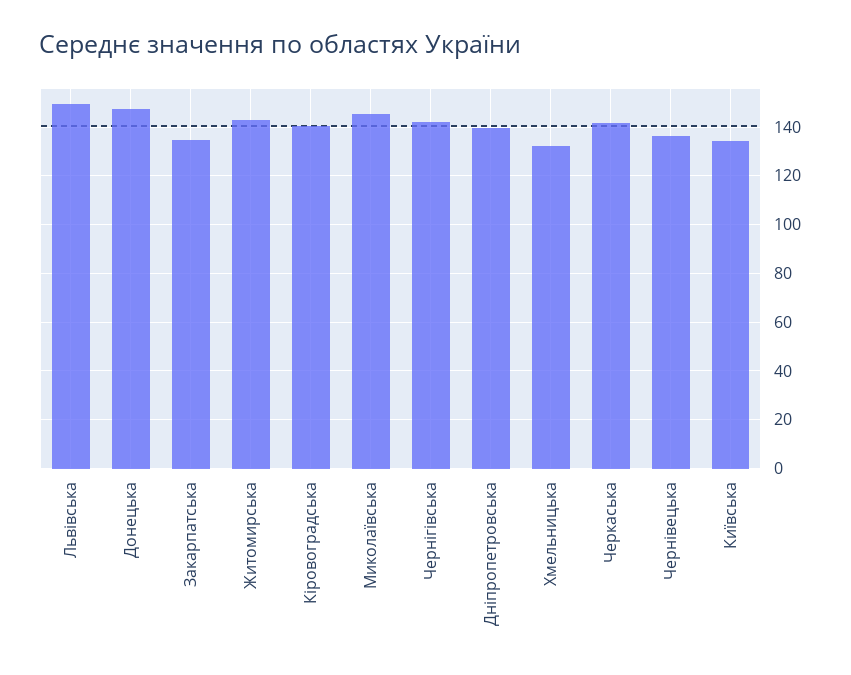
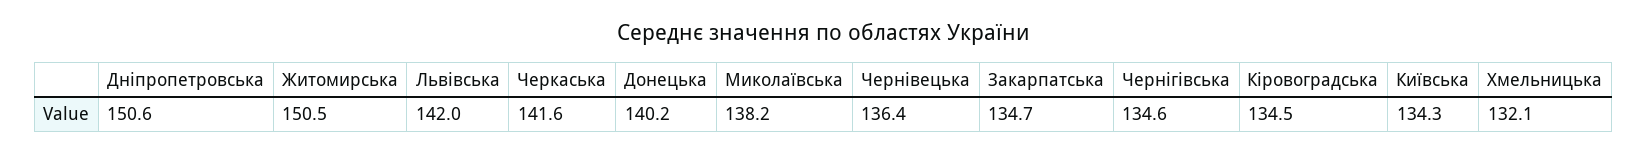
Львівська: 150 -> 142
Донецька: 147.5 -> 140.2
Житомирська: 142.5 -> 150.5
Кіровоградська: 140 -> 134.5
Миколаївська: 145 -> 138.2
Чернігівська: 142.5 -> 134.6
Дніпропетровська: 140 -> 150.6

